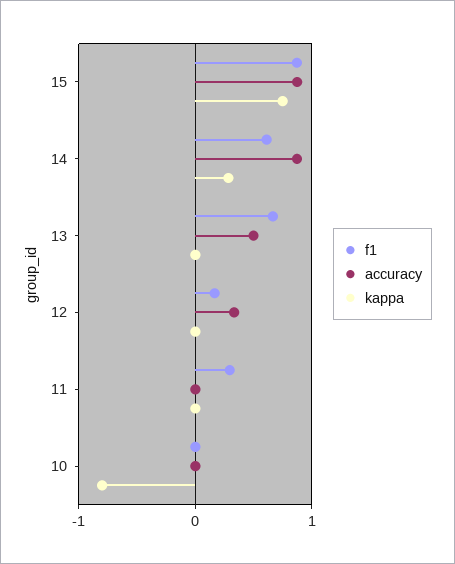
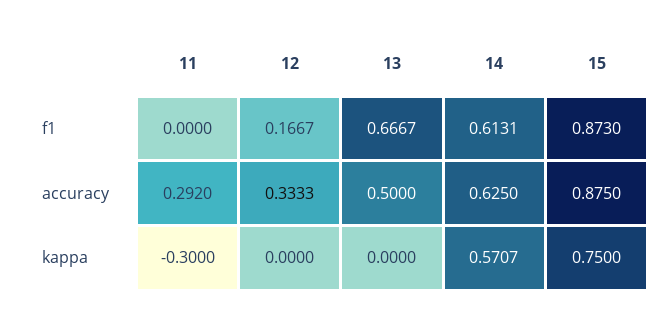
accuracy, 14: 0.9 -> 0.625
kappa, 14: 0.3 -> 0.5707
f1, 11: 0.3 -> 0
accuracy, 11: 0 -> 0.292
kappa, 11: 0 -> -0.3
f1, 10: 0 -> none
accuracy, 10: 0 -> none
kappa, 10: -0.8 -> none

